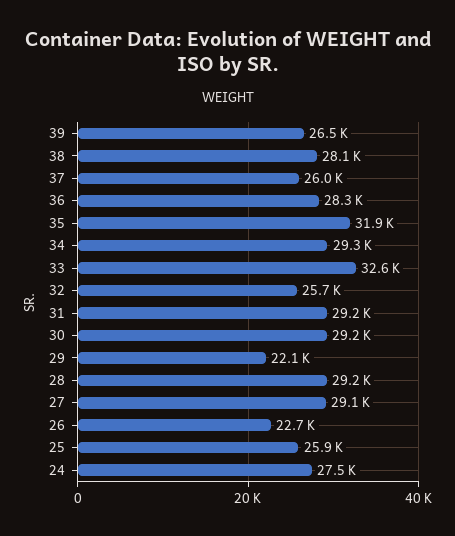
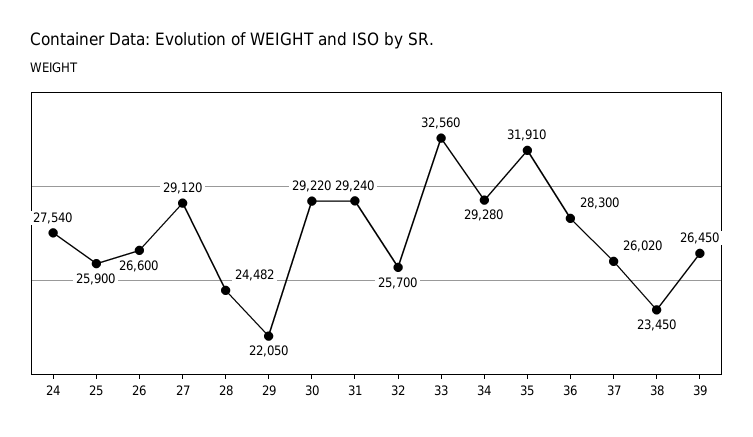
38: 28100 -> 23450
28: 29200 -> 24482
26: 22700 -> 26600

